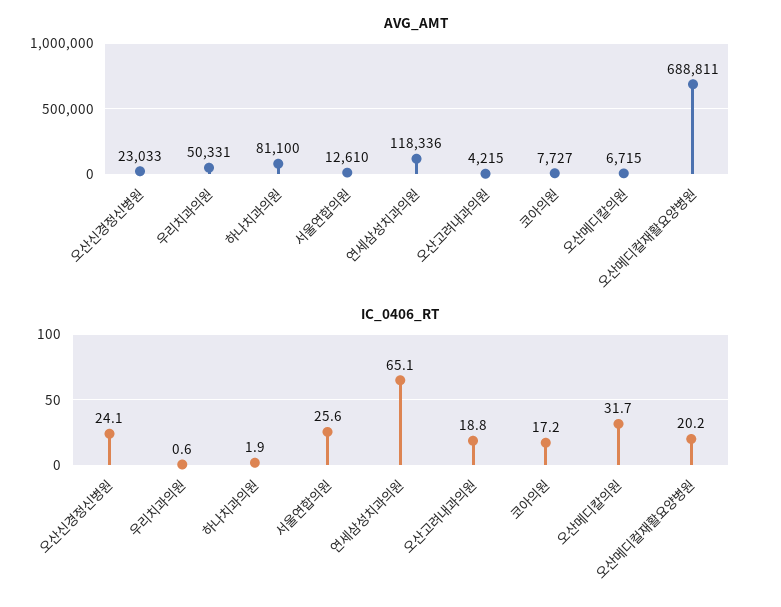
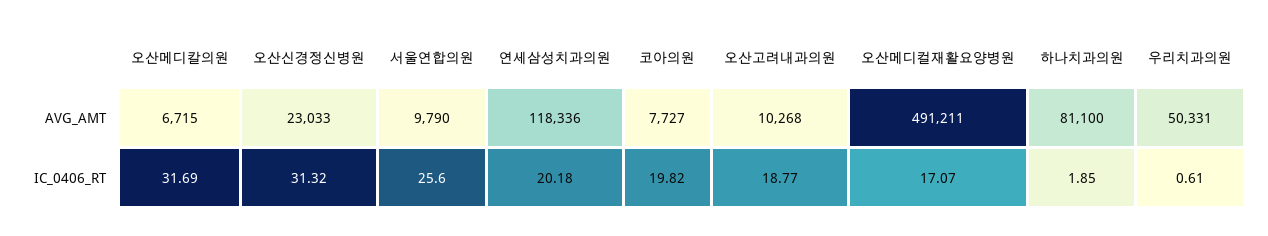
AVG_AMT, 서울연합의원: 12610 -> 9790
AVG_AMT, 오산고려내과의원: 4215 -> 10268
AVG_AMT, 오산메디컬재활요양병원: 688811 -> 491211
IC_0406_RT, 오산신경정신병원: 24.1 -> 31.32
IC_0406_RT, 연세삼성치과의원: 65.1 -> 20.18
IC_0406_RT, 코아의원: 17.2 -> 19.82
IC_0406_RT, 오산메디컬재활요양병원: 20.2 -> 17.07

